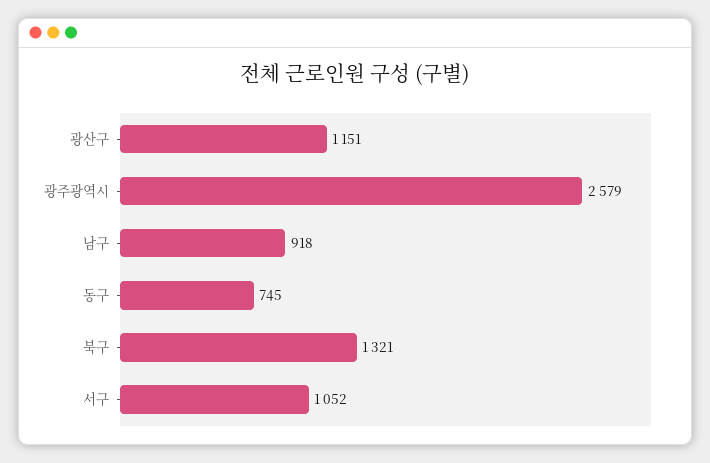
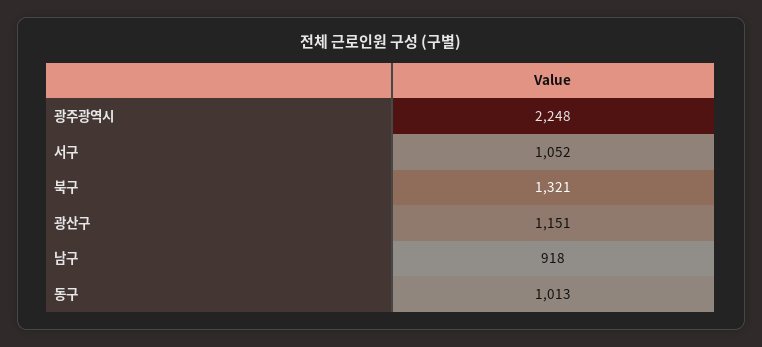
광주광역시: 2579 -> 2248
동구: 745 -> 1013

